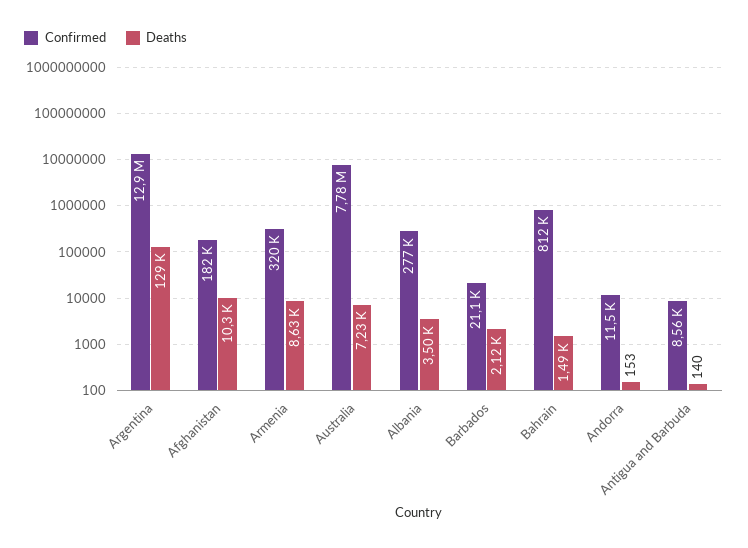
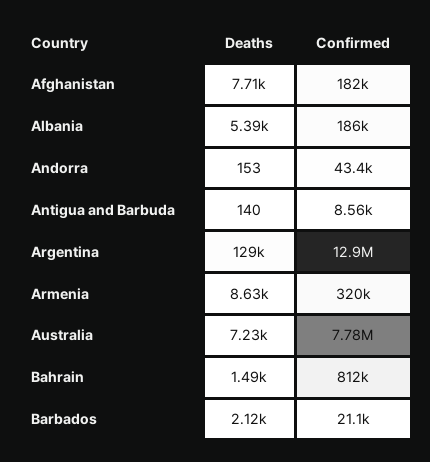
Deaths, Afghanistan: 10300 -> 7710
Confirmed, Albania: 277000 -> 186000
Deaths, Albania: 3500 -> 5390
Confirmed, Andorra: 11500 -> 43400

